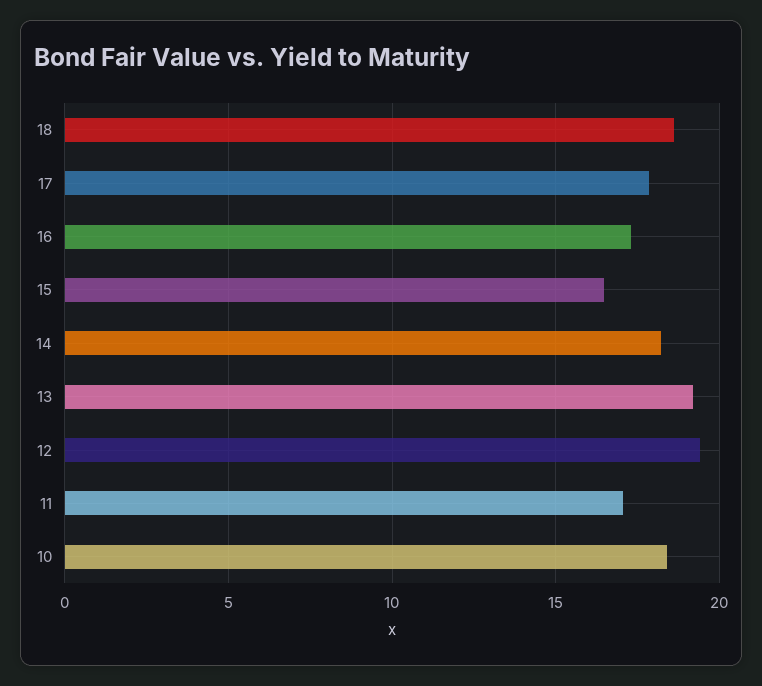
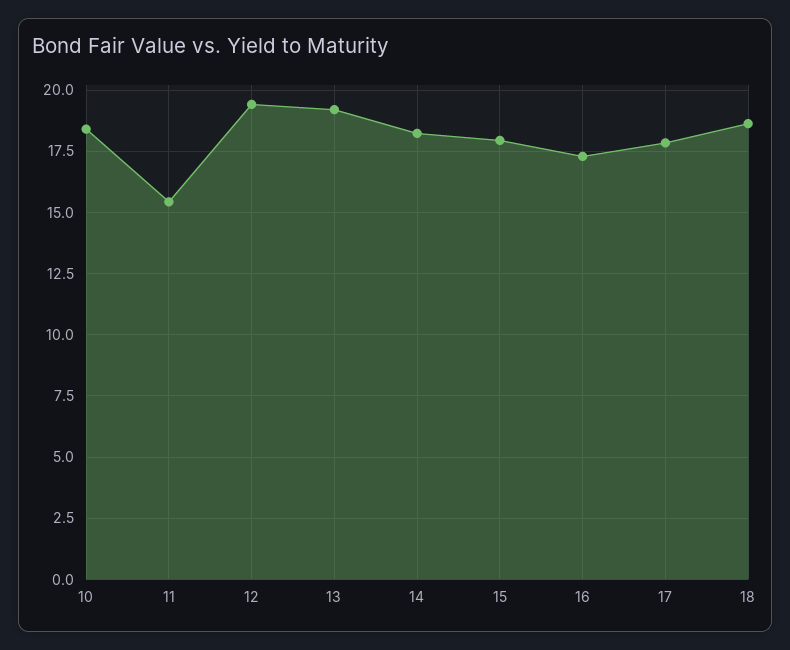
15: 16.5 -> 18
11: 17 -> 15.5

